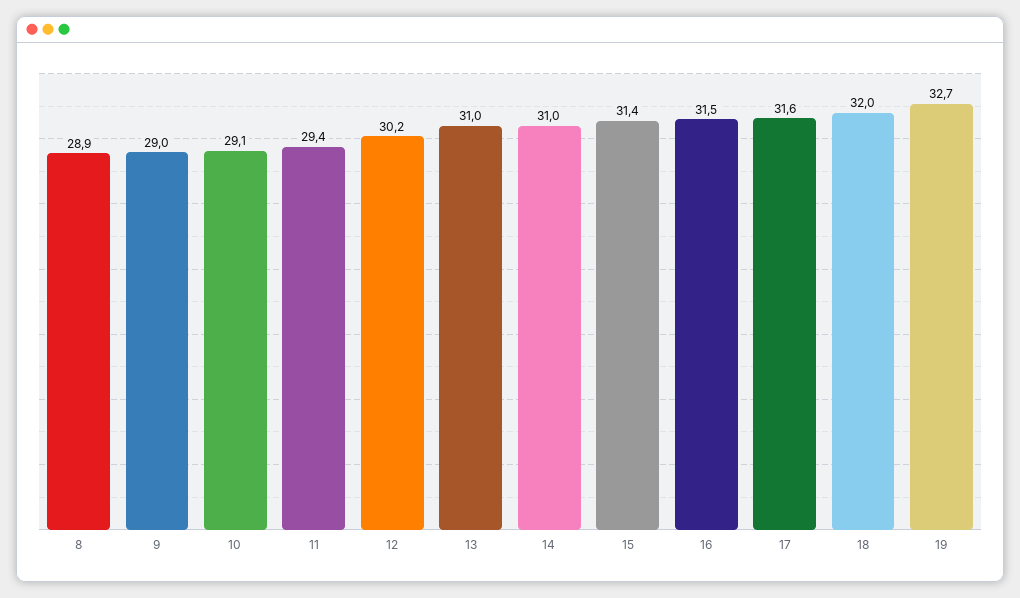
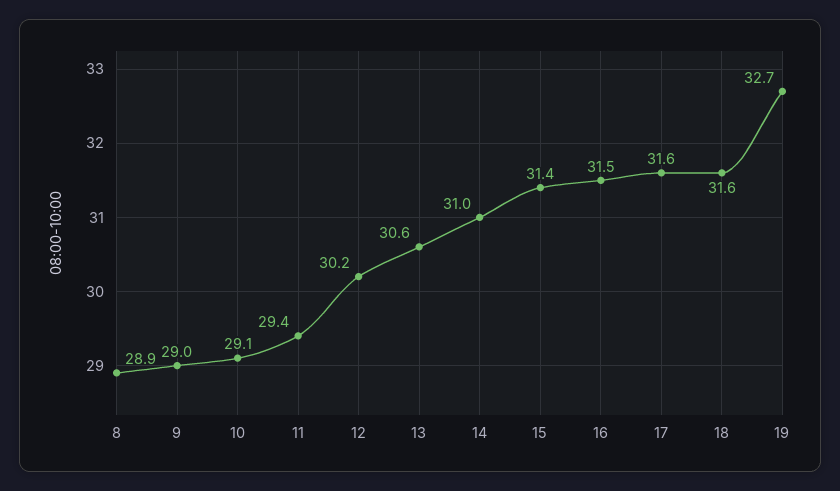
13: 31 -> 30.6
18: 32 -> 31.6

